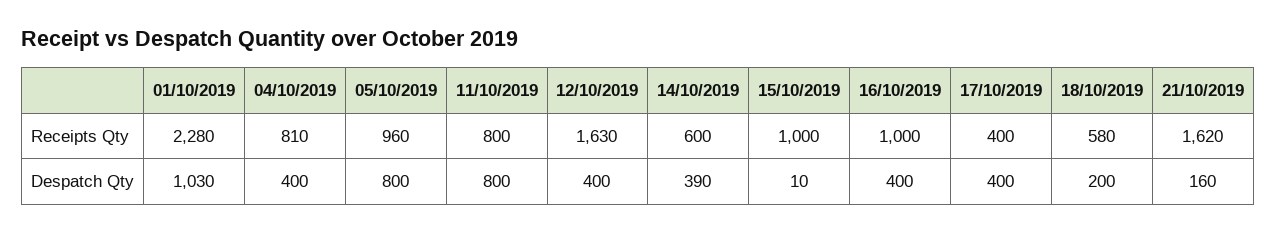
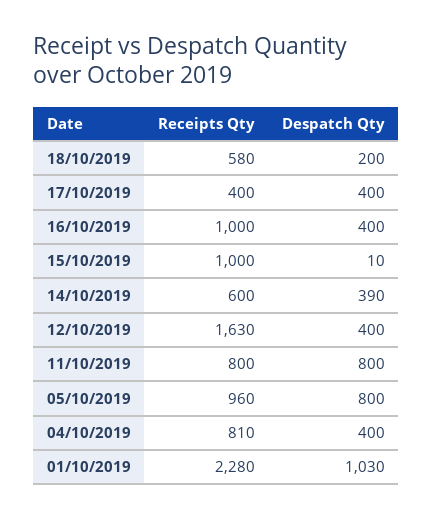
21/10/2019, Receipts Qty: 1620 -> none
21/10/2019, Despatch Qty: 160 -> none

